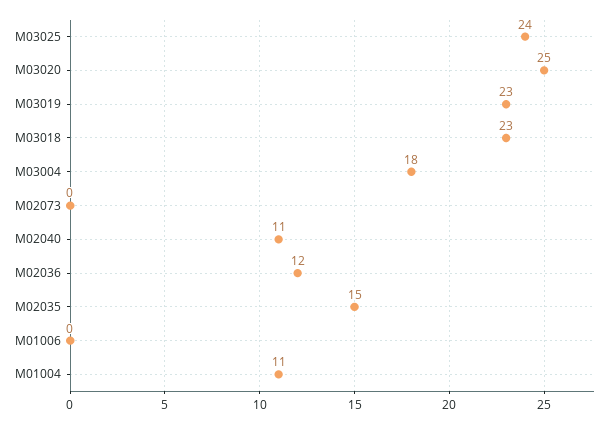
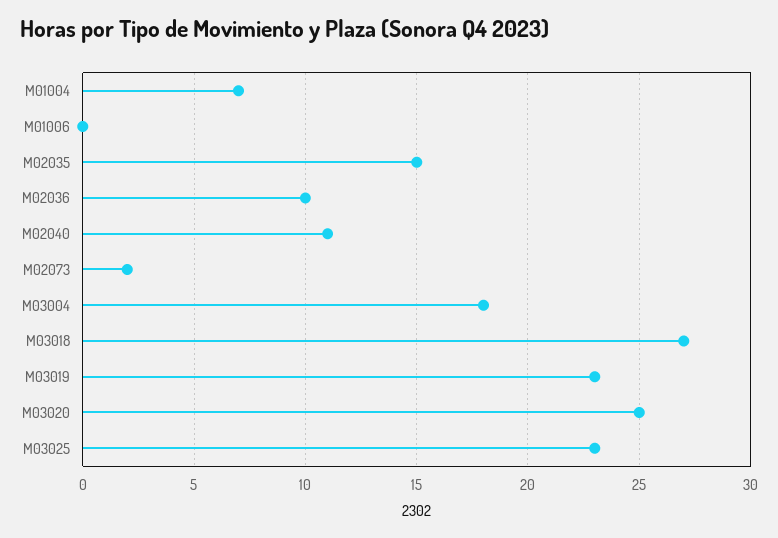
M03025: 24 -> 23
M03018: 23 -> 27
M02073: 0 -> 2
M02036: 12 -> 10
M01004: 11 -> 7

